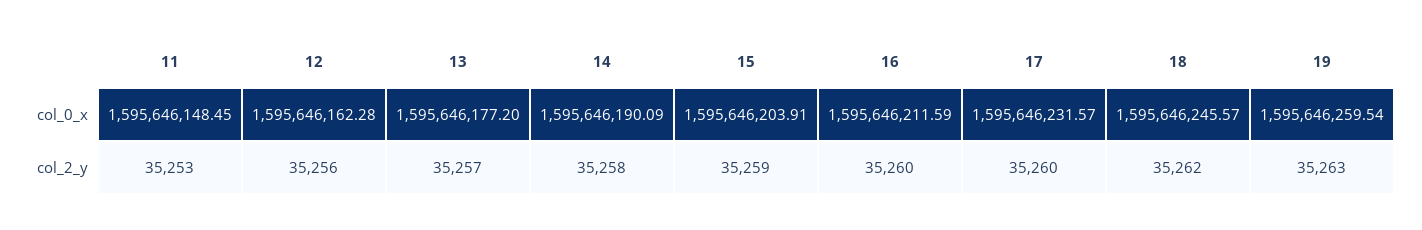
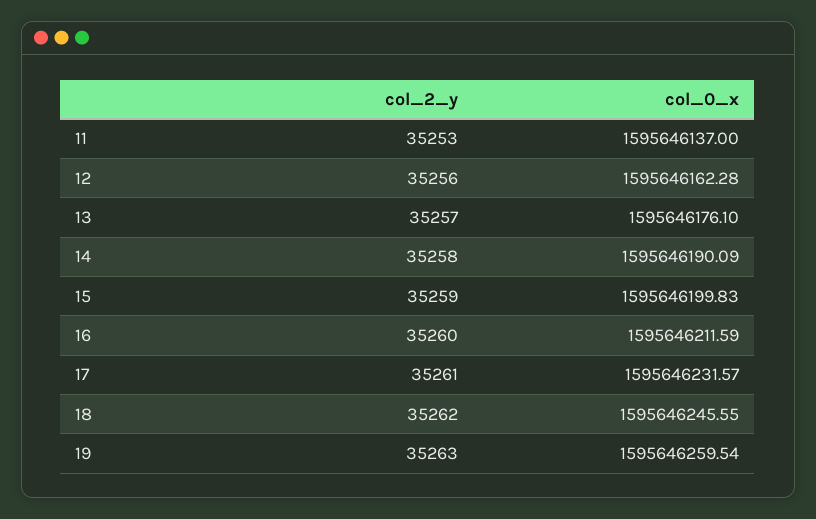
11, col_0_x: 1595646148.45 -> 1595646137
13, col_0_x: 1595646177.2 -> 1595646176.1
15, col_0_x: 1595646203.91 -> 1595646199.83
18, col_0_x: 1595646245.57 -> 1595646245.55
17, col_2_y: 35260 -> 35261

